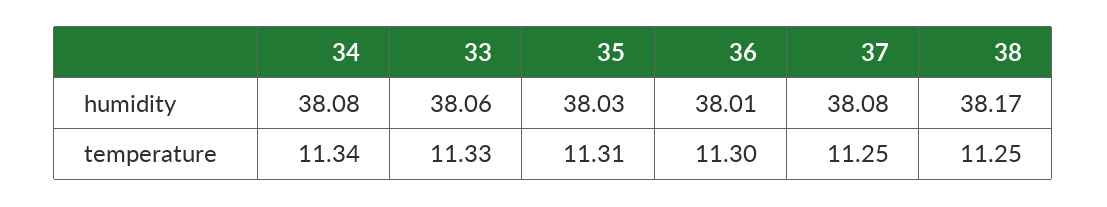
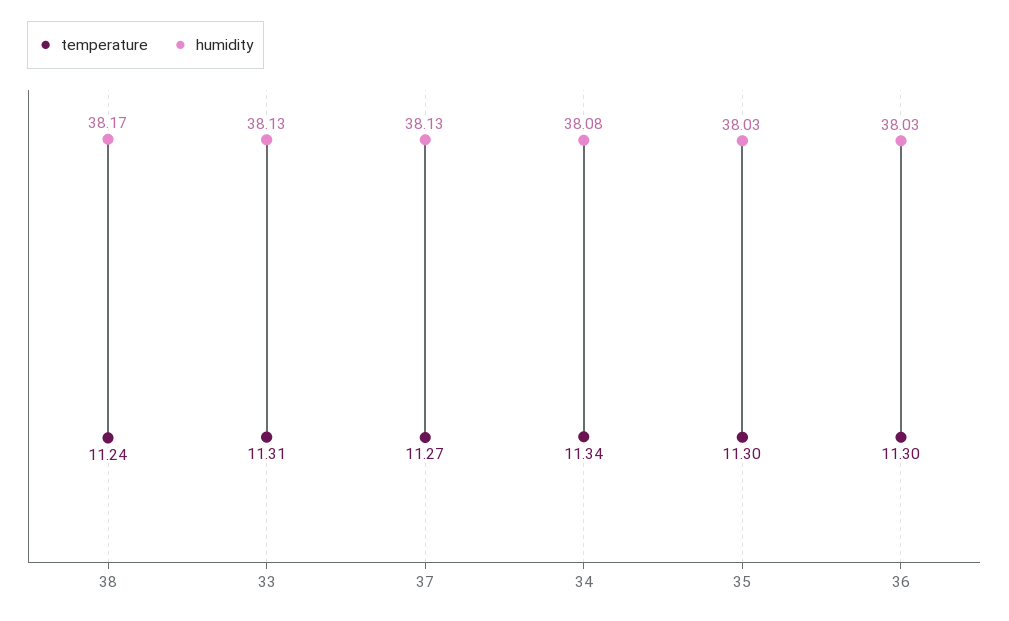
humidity, 33: 38.06 -> 38.13
humidity, 36: 38.01 -> 38.03
humidity, 37: 38.08 -> 38.13
temperature, 33: 11.33 -> 11.31
temperature, 35: 11.31 -> 11.3
temperature, 37: 11.25 -> 11.27
temperature, 38: 11.25 -> 11.24

